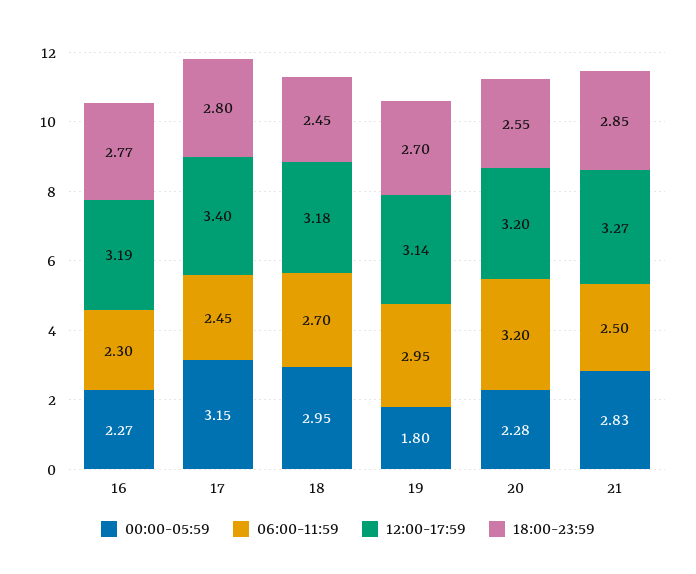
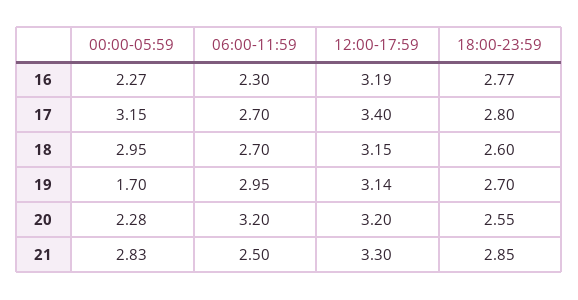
06:00-11:59, 17: 2.45 -> 2.7
12:00-17:59, 18: 3.18 -> 3.15
18:00-23:59, 18: 2.45 -> 2.6
00:00-05:59, 19: 1.8 -> 1.7
12:00-17:59, 21: 3.27 -> 3.3

